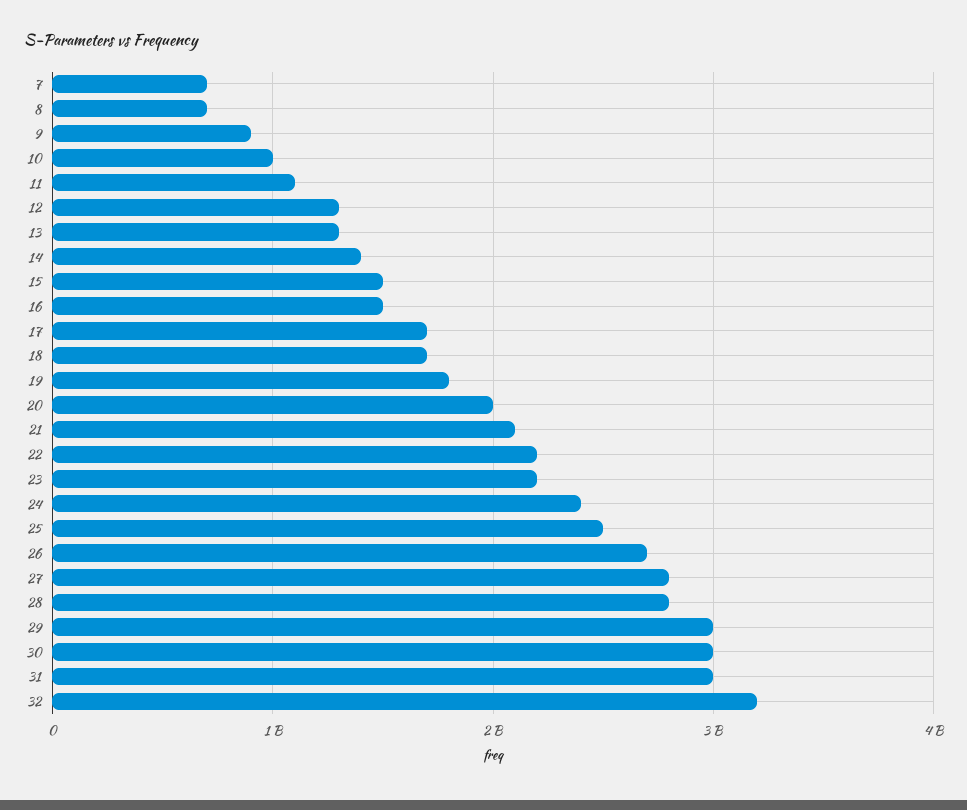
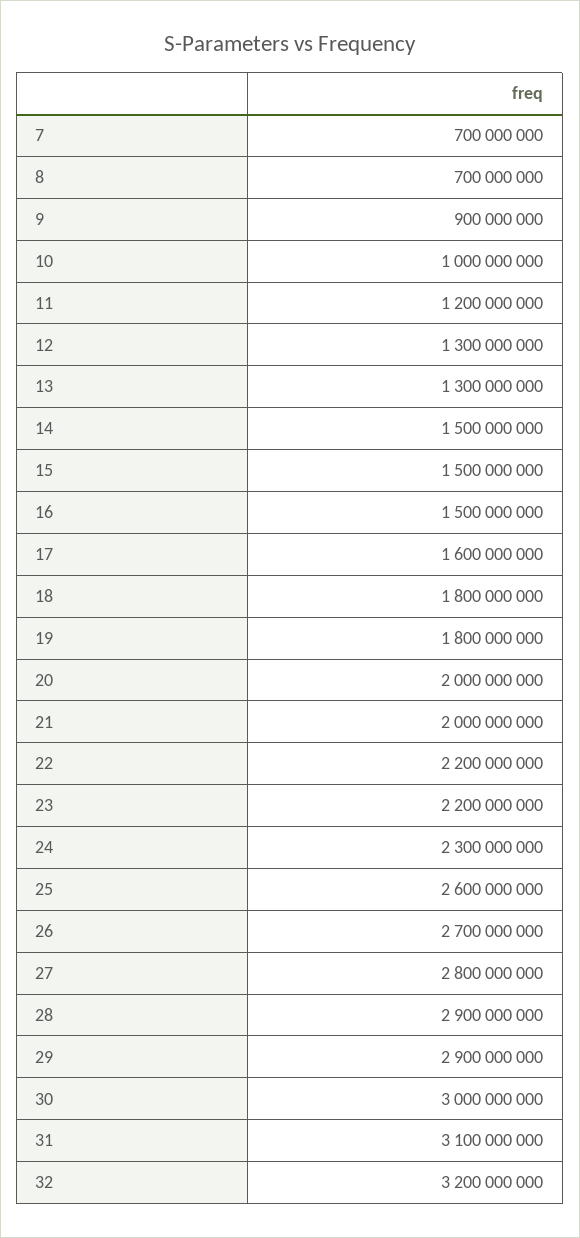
11: 1100000000 -> 1200000000
14: 1400000000 -> 1500000000
17: 1700000000 -> 1600000000
18: 1700000000 -> 1800000000
21: 2100000000 -> 2000000000
24: 2400000000 -> 2300000000
25: 2500000000 -> 2600000000
28: 2800000000 -> 2900000000
29: 3000000000 -> 2900000000
31: 3000000000 -> 3100000000

